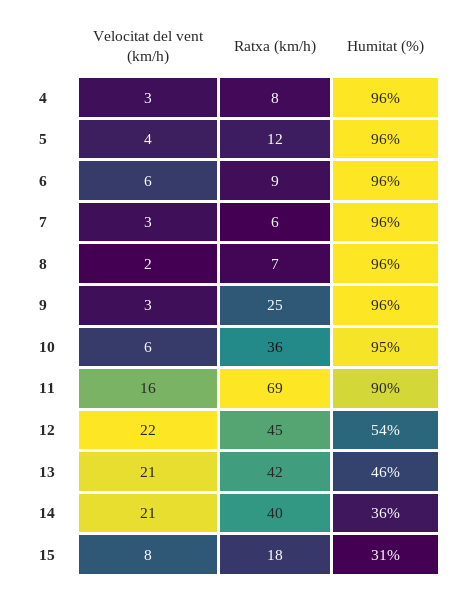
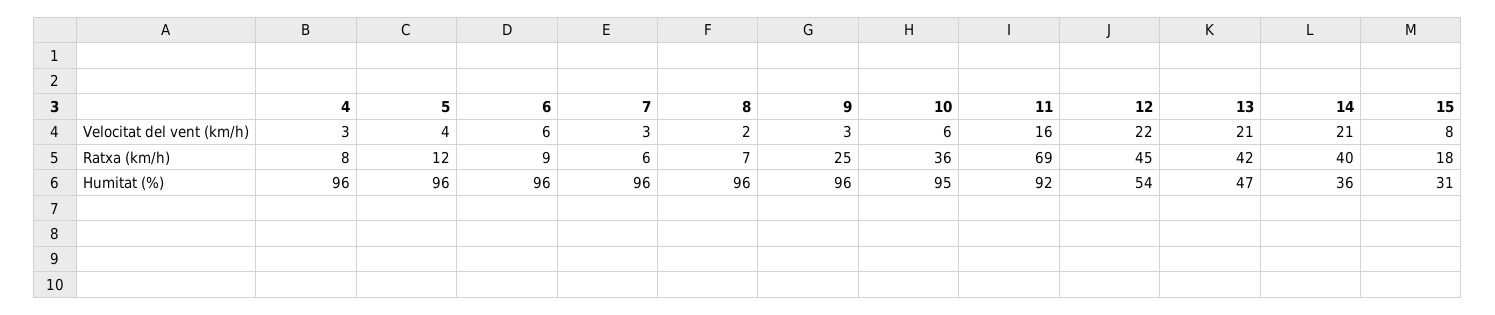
Humitat (%), 11: 90 -> 92
Humitat (%), 13: 46 -> 47

